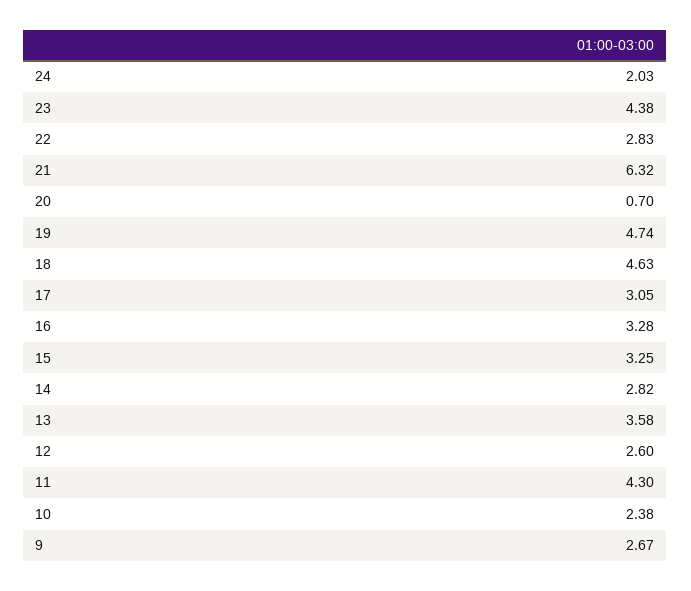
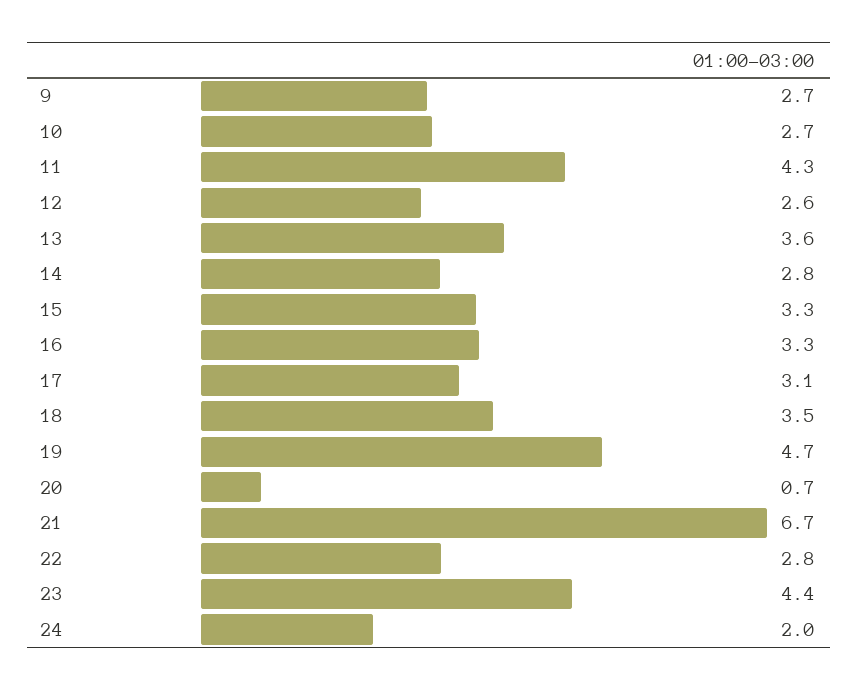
21: 6.32 -> 6.7
18: 4.63 -> 3.5
10: 2.38 -> 2.7

